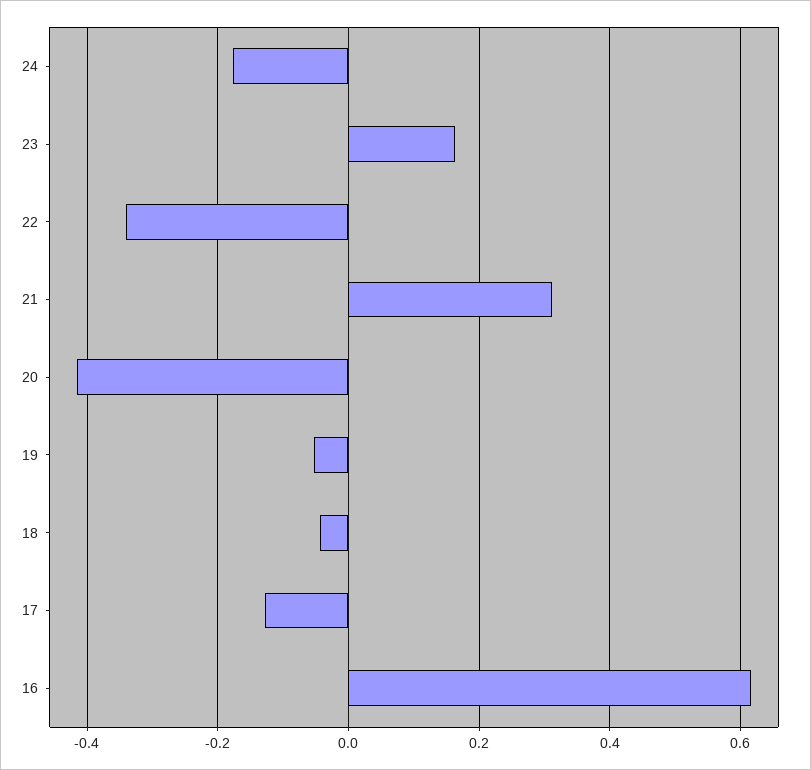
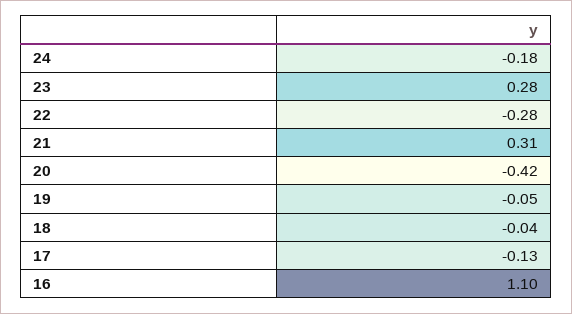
23: 0.16 -> 0.28
22: -0.34 -> -0.28
16: 0.62 -> 1.1

